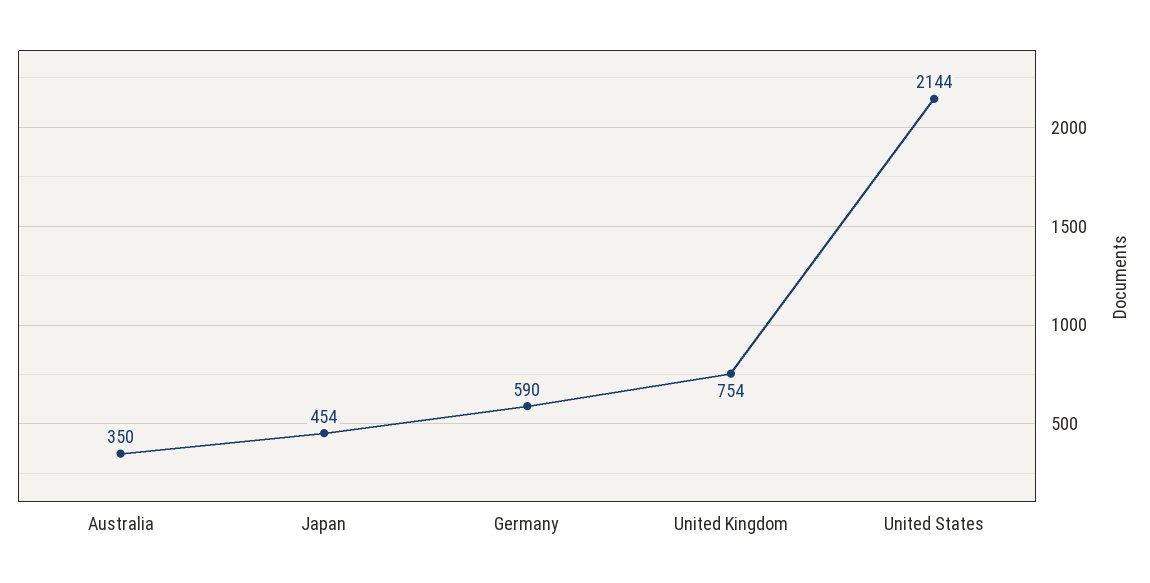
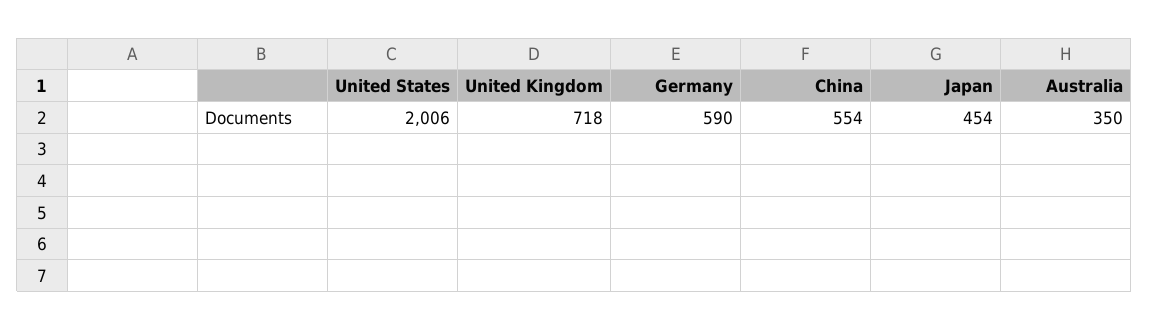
United Kingdom: 754 -> 718
United States: 2144 -> 2006
China: none -> 554

